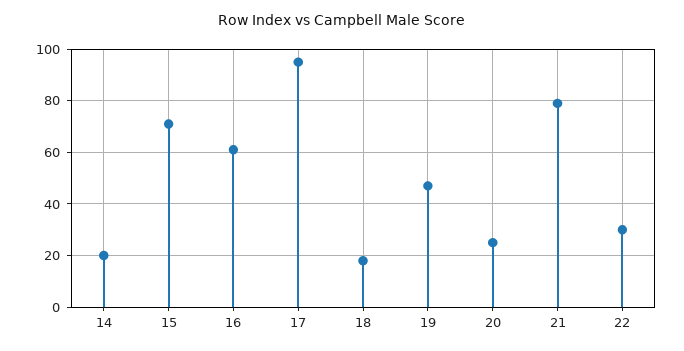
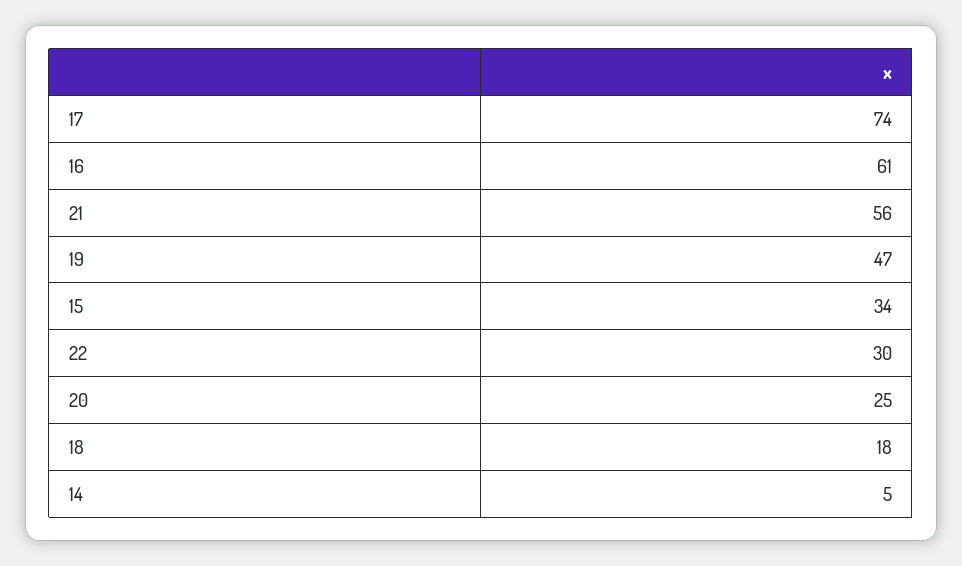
14: 20 -> 5
15: 70 -> 34
17: 95 -> 74
21: 80 -> 56

